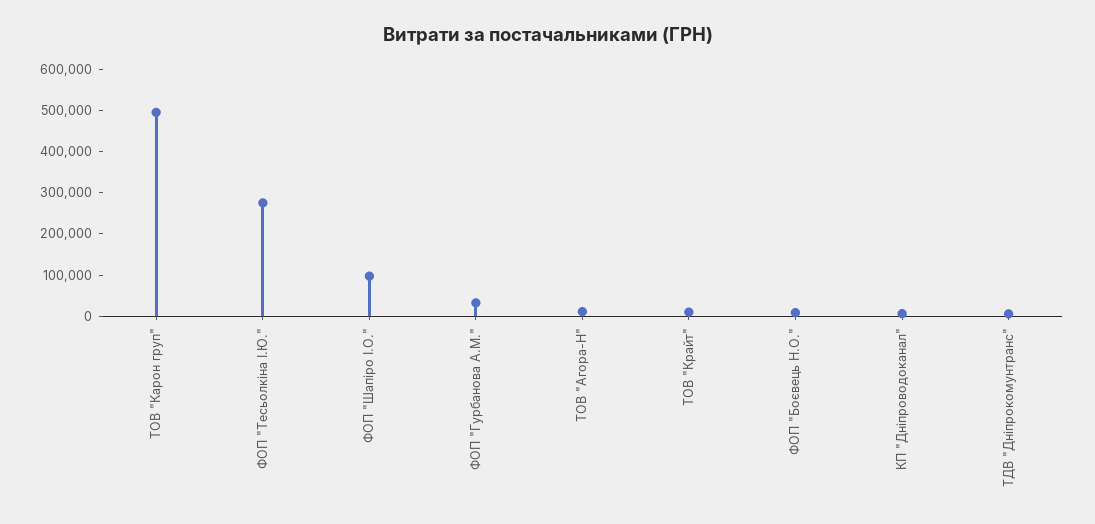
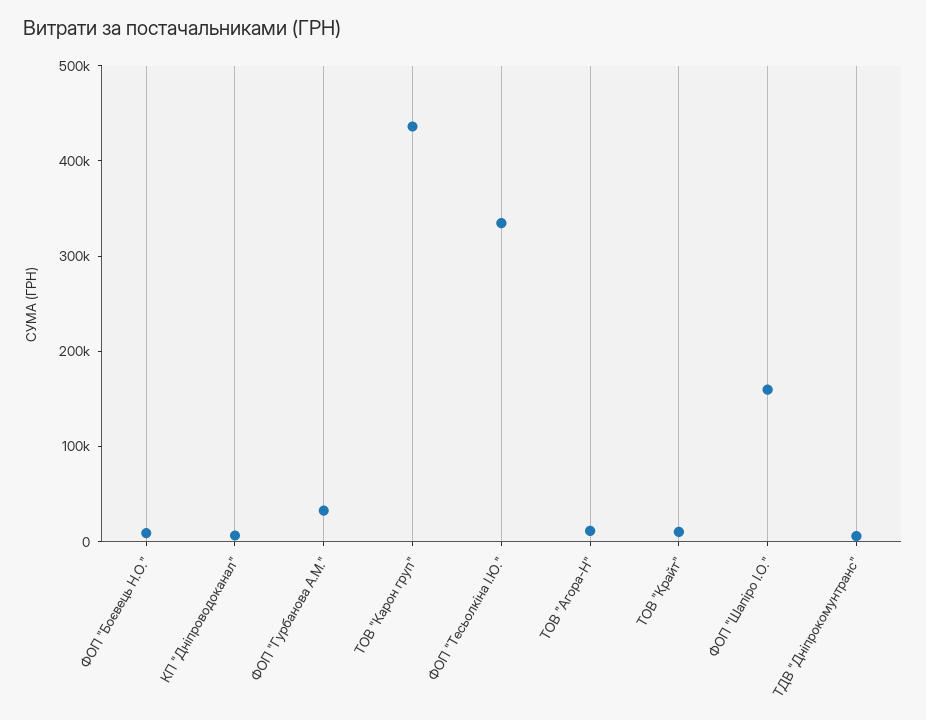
ТОВ "Карон груп": 500000 -> 440000
ФОП "Тесьолкіна І.Ю.": 280000 -> 340000
ФОП "Шапіро І.О.": 100000 -> 160000

